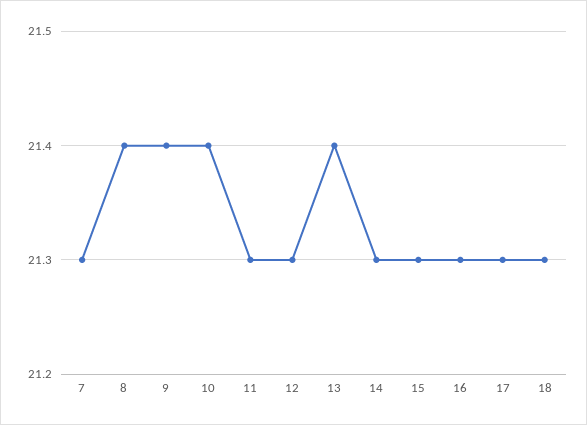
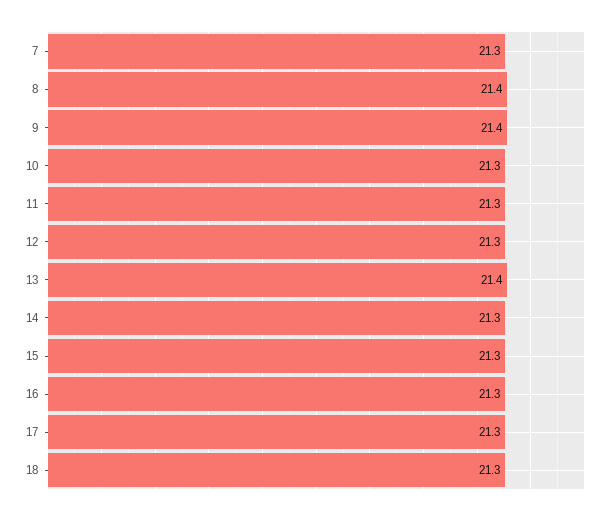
10: 21.4 -> 21.3

